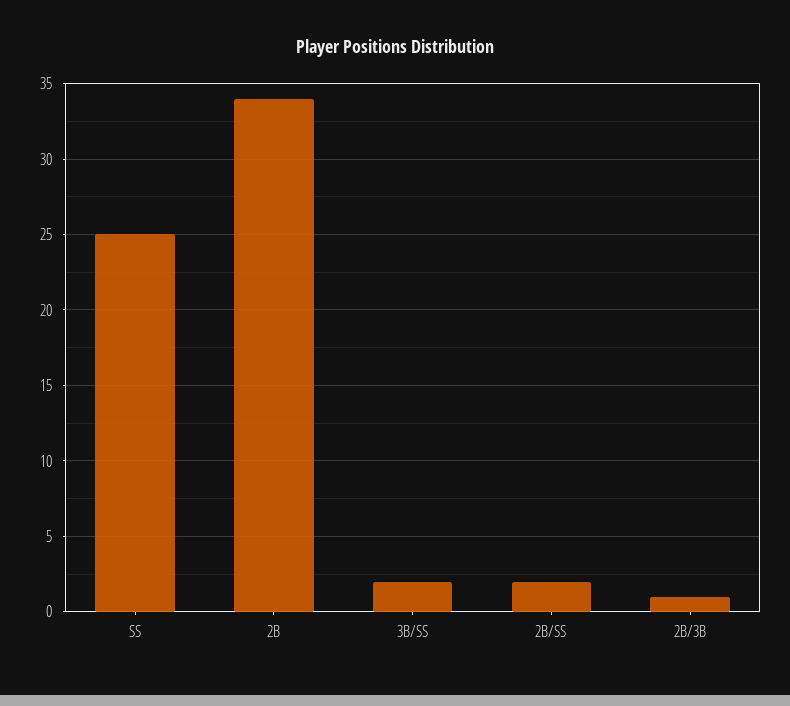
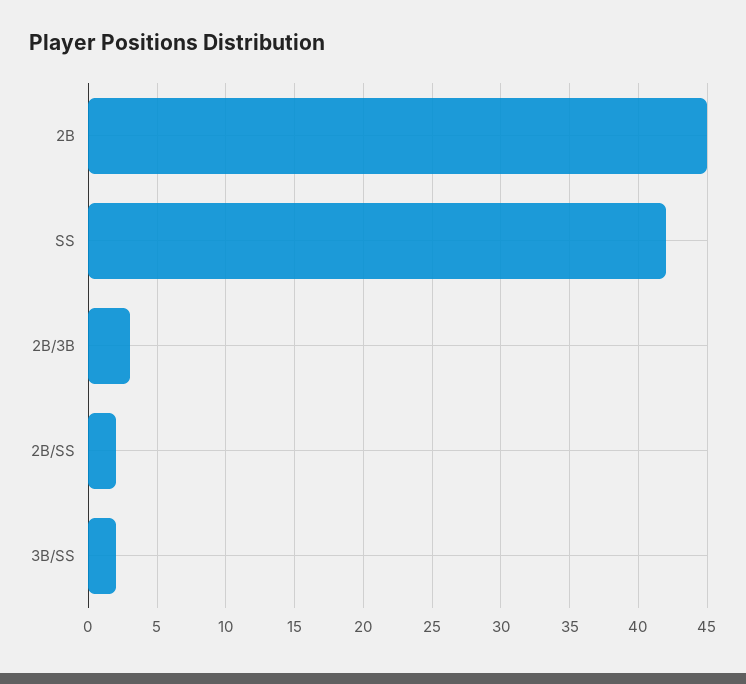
SS: 25 -> 42
2B: 34 -> 45
2B/3B: 1 -> 3

